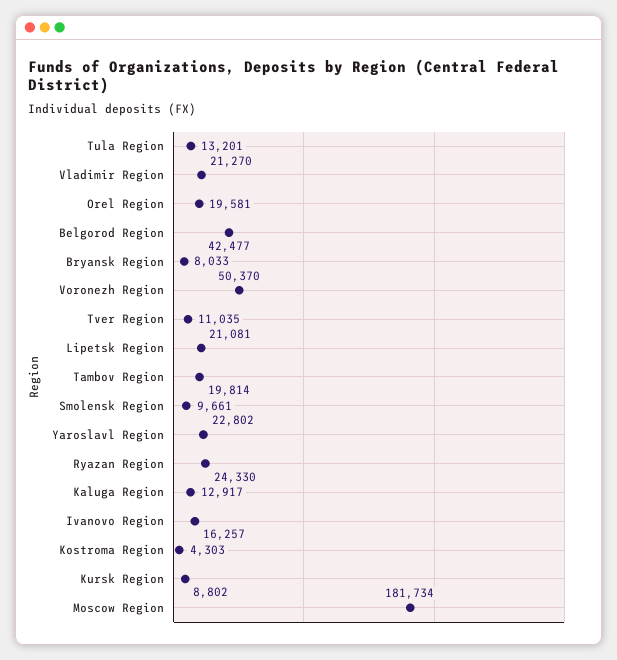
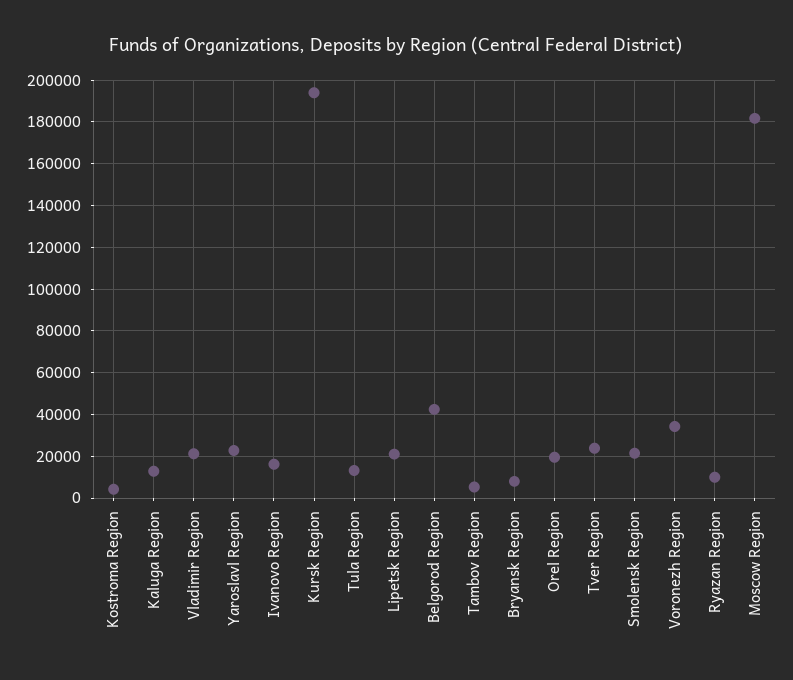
Voronezh Region: 50370 -> 35000
Tver Region: 11035 -> 25000
Tambov Region: 19814 -> 5000
Smolensk Region: 9661 -> 20000
Ryazan Region: 24330 -> 10000
Kursk Region: 8802 -> 195000

